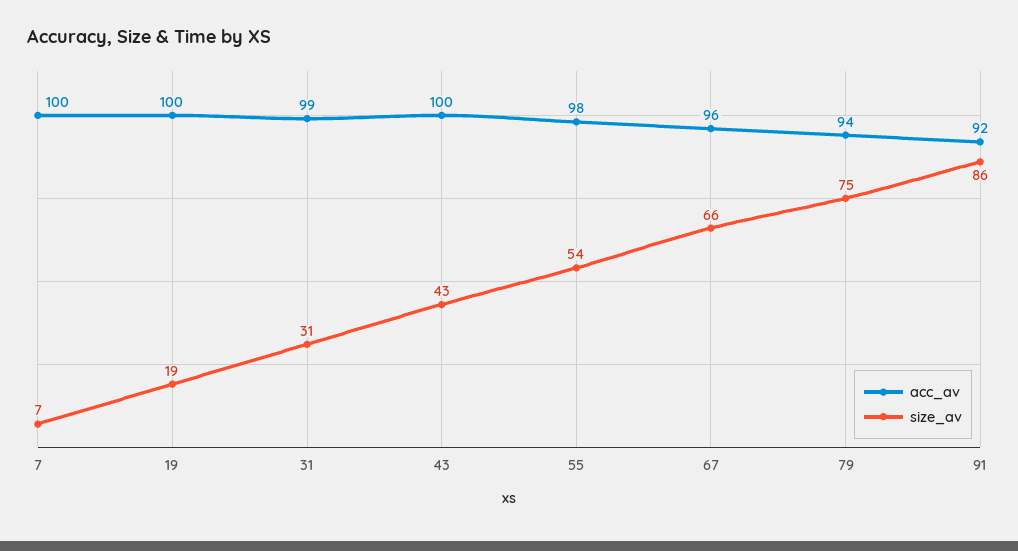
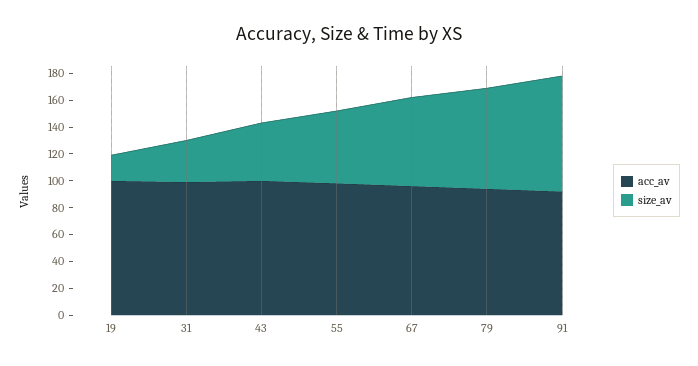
acc_av, 7: 100 -> none
size_av, 7: 7 -> none

